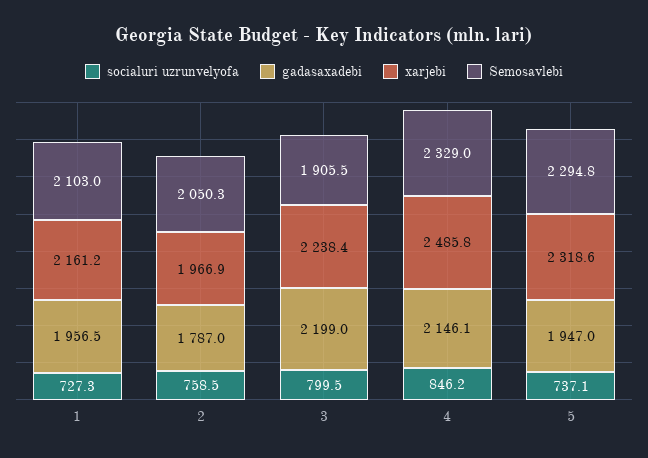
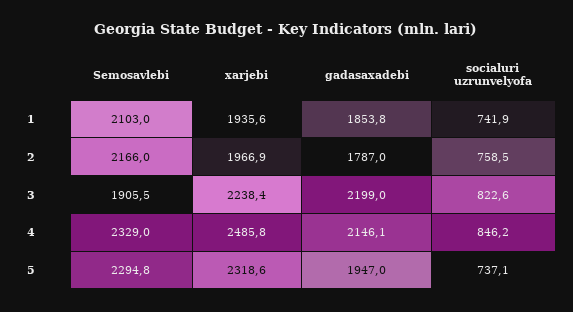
socialuri uzrunvelyofa, 1: 727.3 -> 741.9
gadasaxadebi, 1: 1956.5 -> 1853.8
xarjebi, 1: 2161.2 -> 1935.6
Semosavlebi, 2: 2050.3 -> 2166
socialuri uzrunvelyofa, 3: 799.5 -> 822.6

